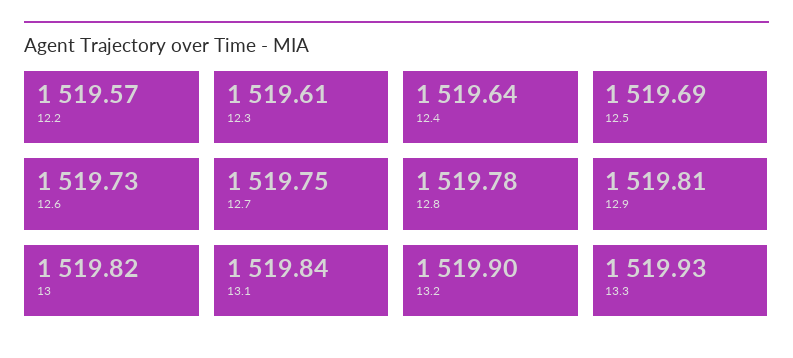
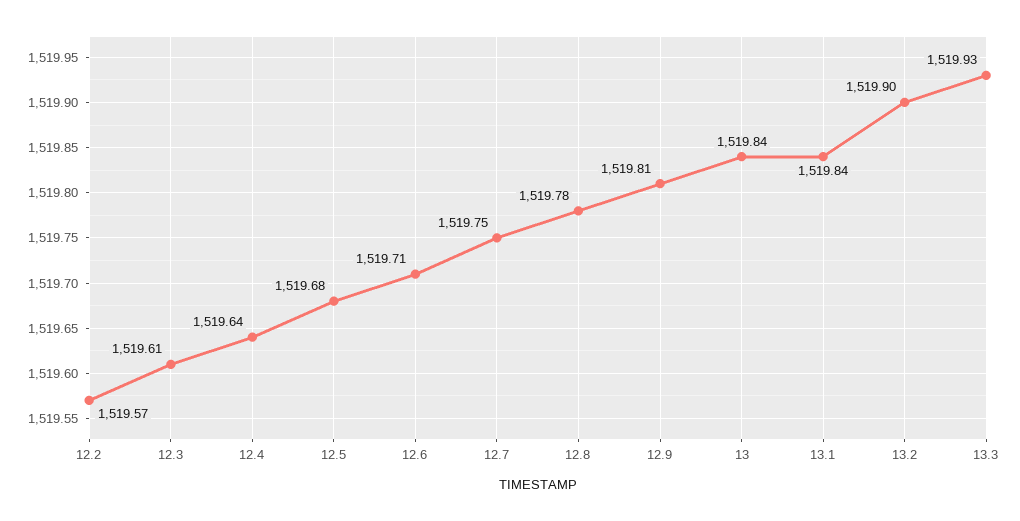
12.5: 1519.69 -> 1519.68
12.6: 1519.73 -> 1519.71
13: 1519.82 -> 1519.84

